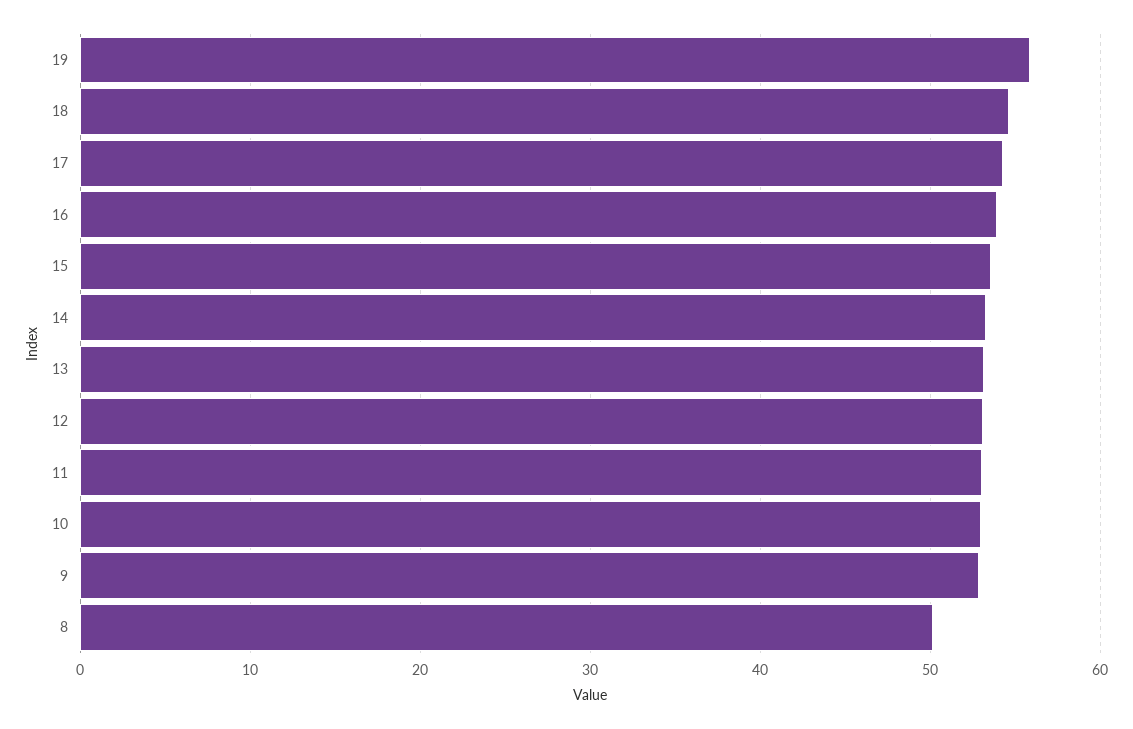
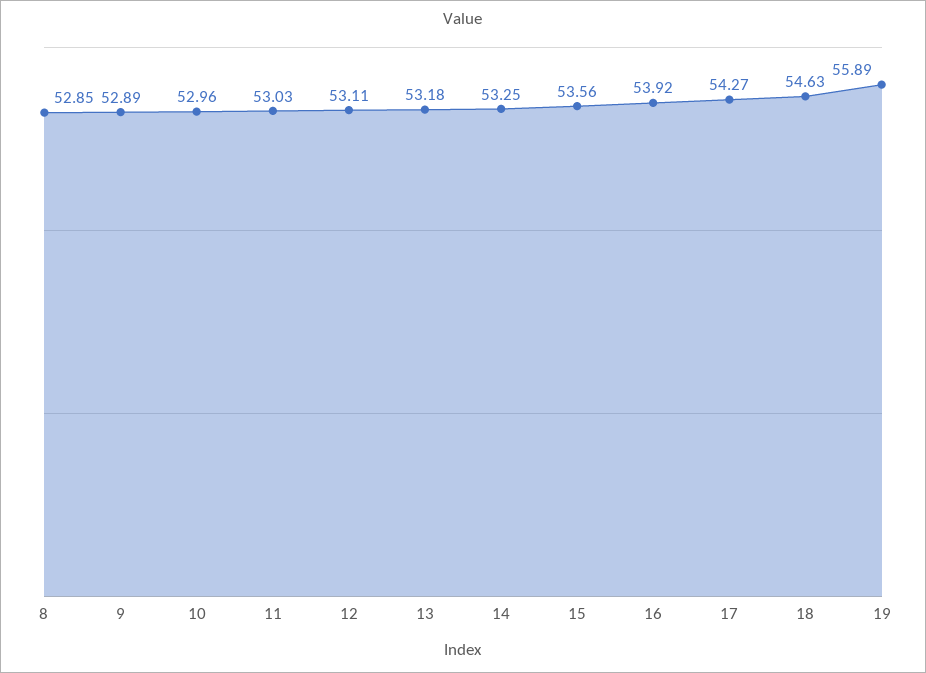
8: 50 -> 52.85

